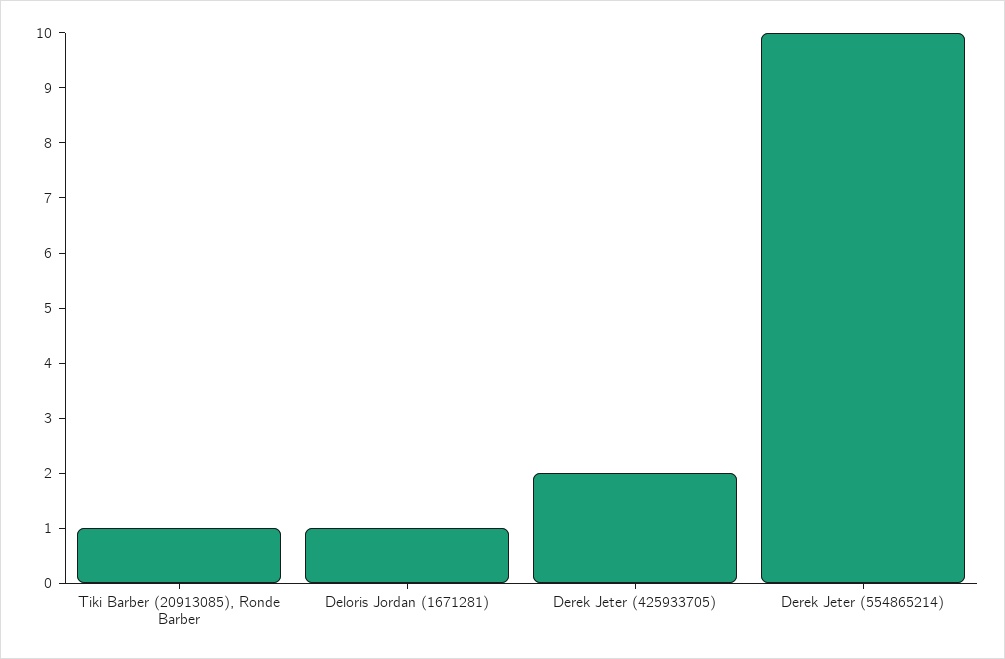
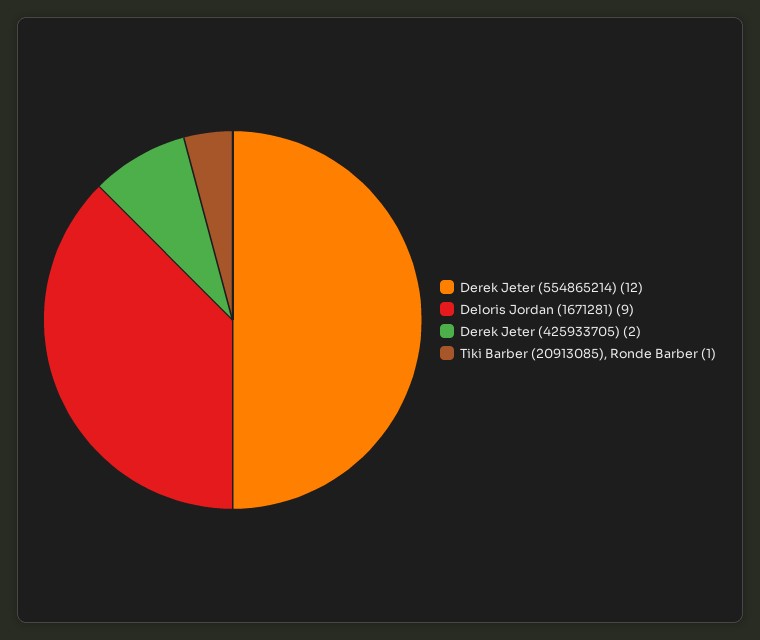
Deloris Jordan (1671281): 1 -> 9
Derek Jeter (554865214): 10 -> 12

